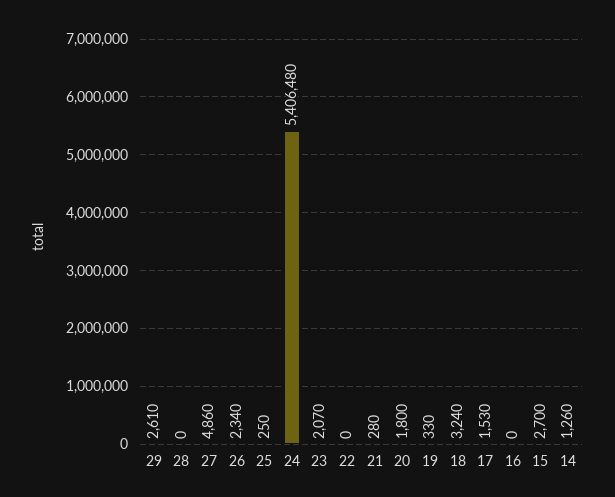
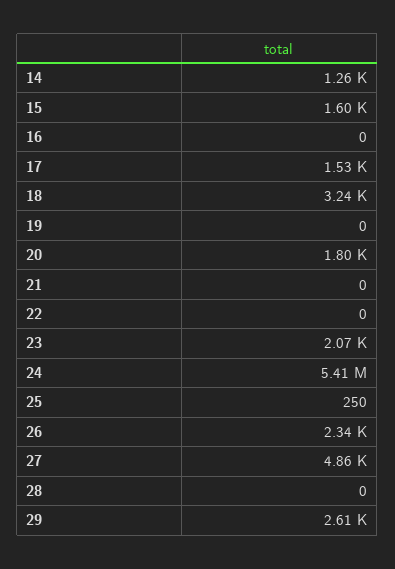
21: 280 -> 0
19: 330 -> 0
15: 2700 -> 1600

